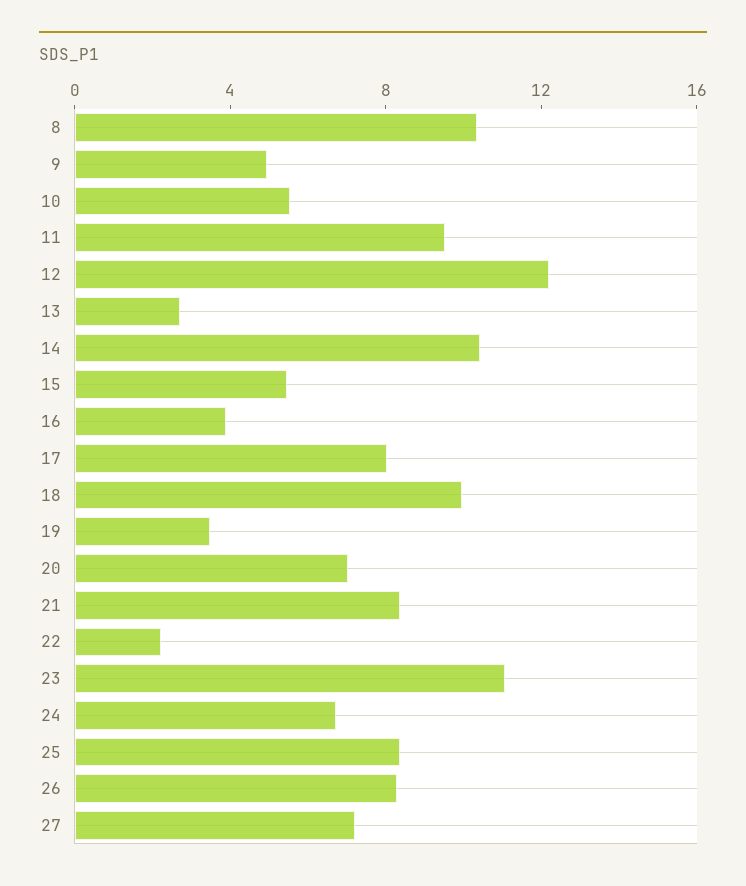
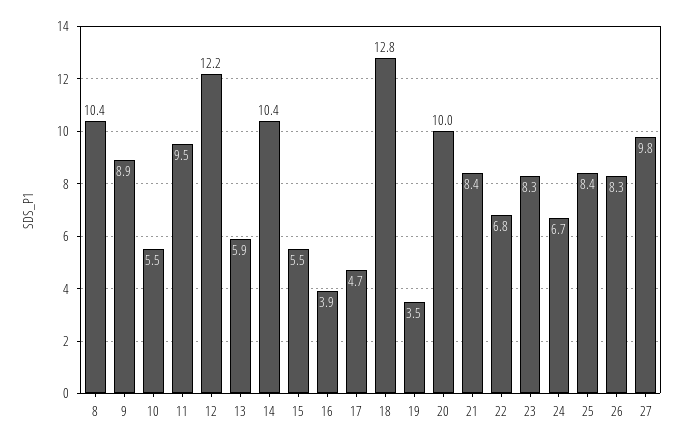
9: 5 -> 8.9
13: 3 -> 5.9
17: 8 -> 4.7
18: 10 -> 12.8
20: 7 -> 10
22: 2 -> 6.8
23: 11 -> 8.3
27: 7 -> 9.8

